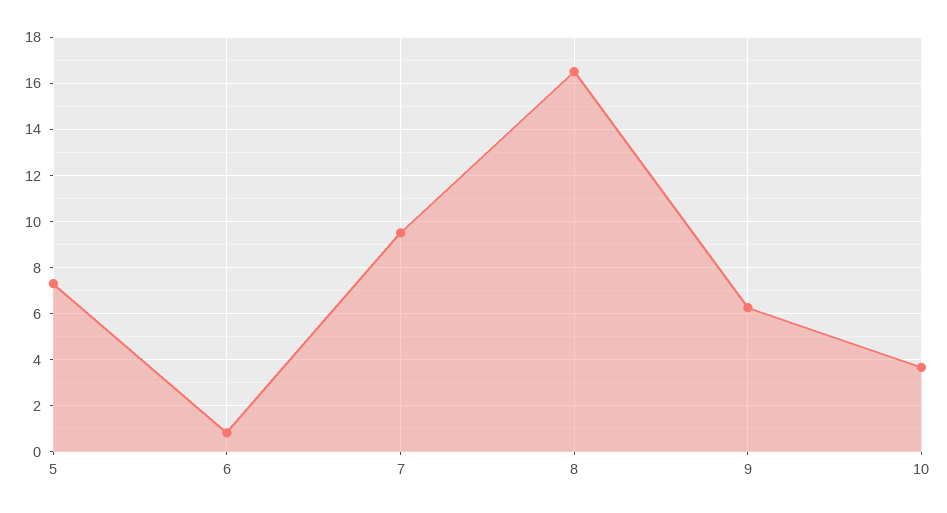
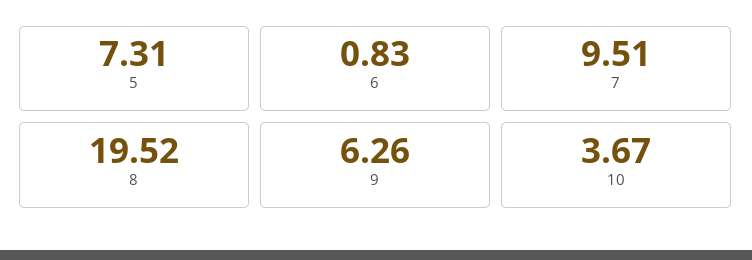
8: 16.5 -> 19.52

